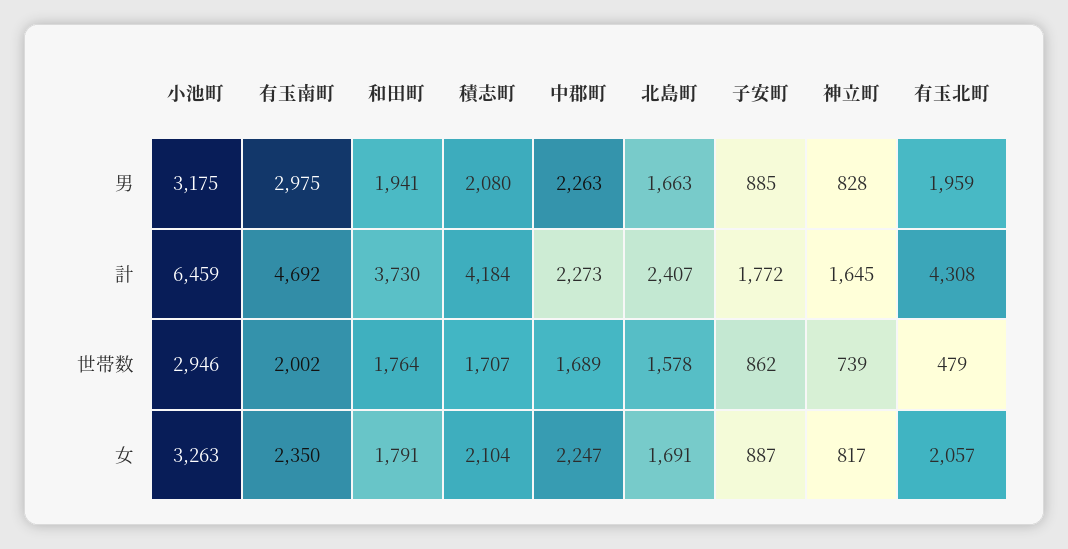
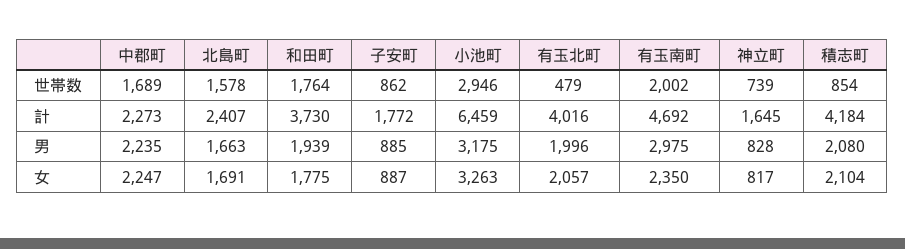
和田町, 男: 1941 -> 1939
中郡町, 男: 2263 -> 2235
有玉北町, 男: 1959 -> 1996
有玉北町, 計: 4308 -> 4016
積志町, 世帯数: 1707 -> 854
和田町, 女: 1791 -> 1775

